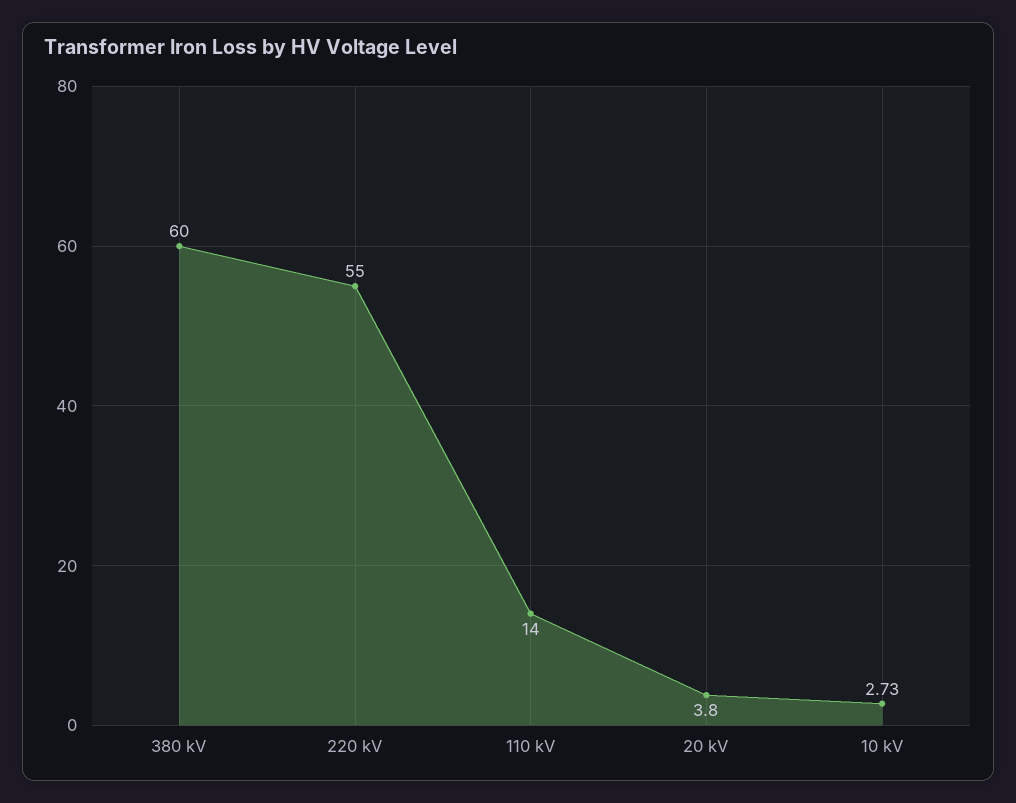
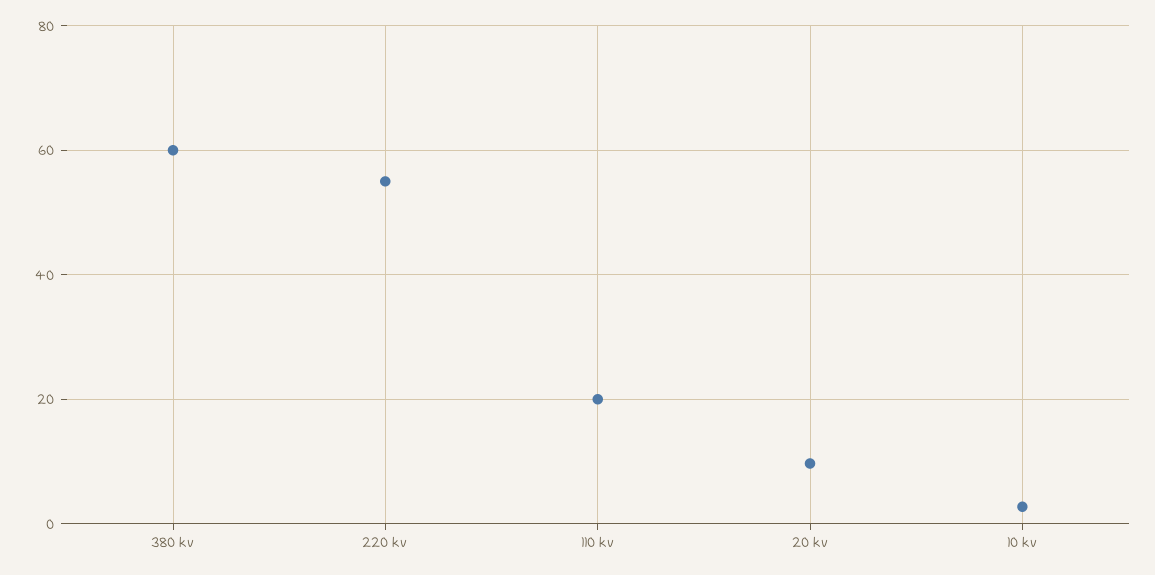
110 kV: 14 -> 20
20 kV: 3.8 -> 10

